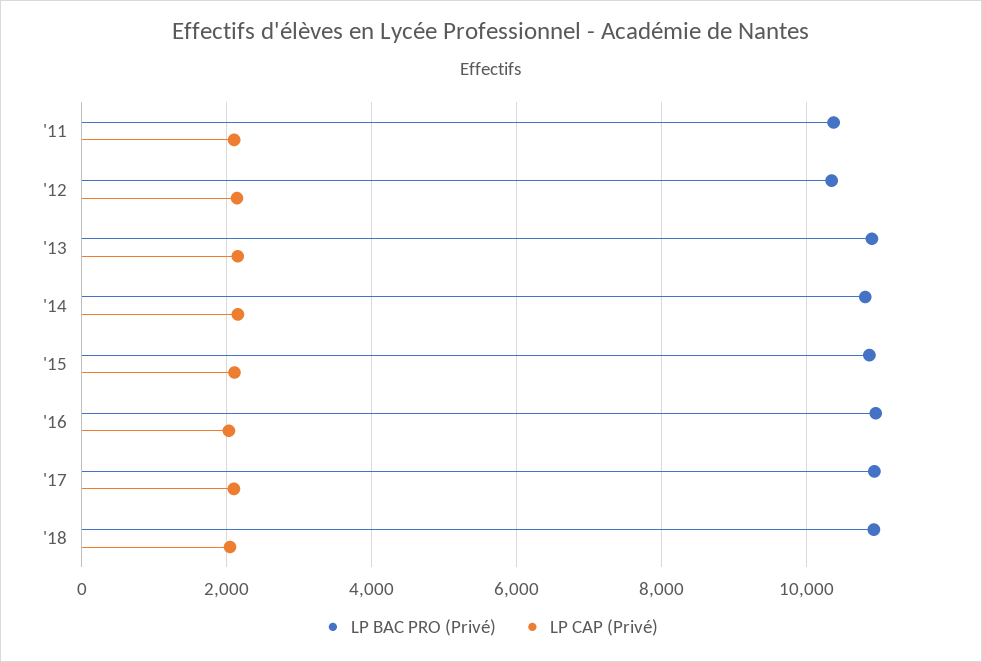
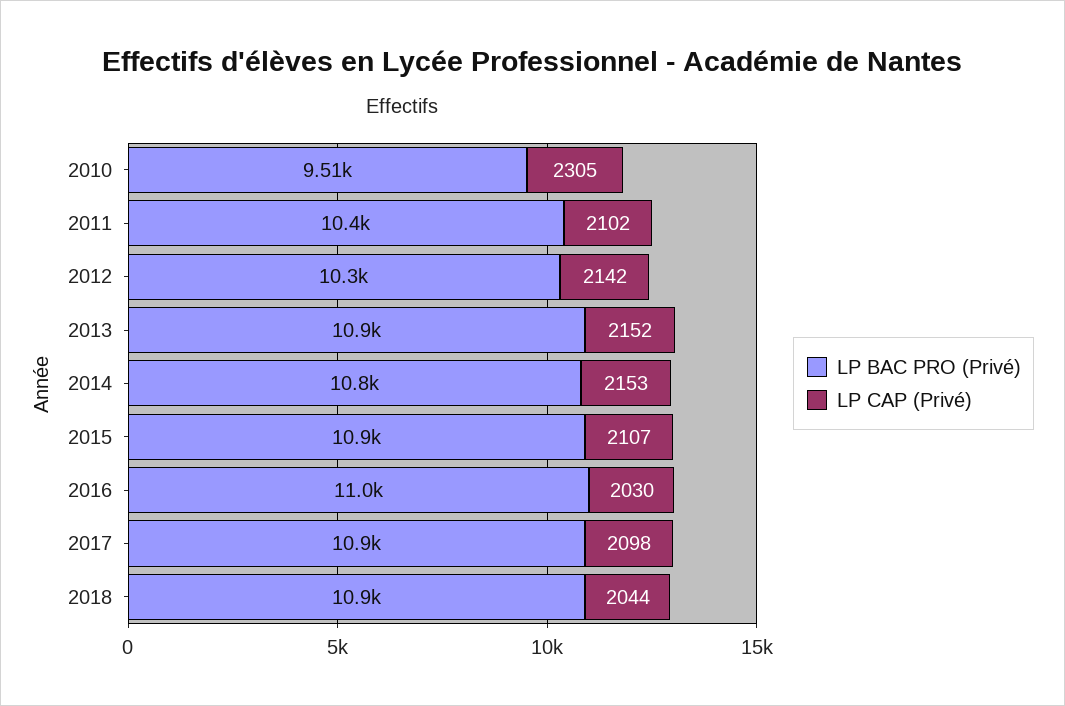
LP BAC PRO (Privé), 2010: none -> 9510
LP CAP (Privé), 2010: none -> 2305

